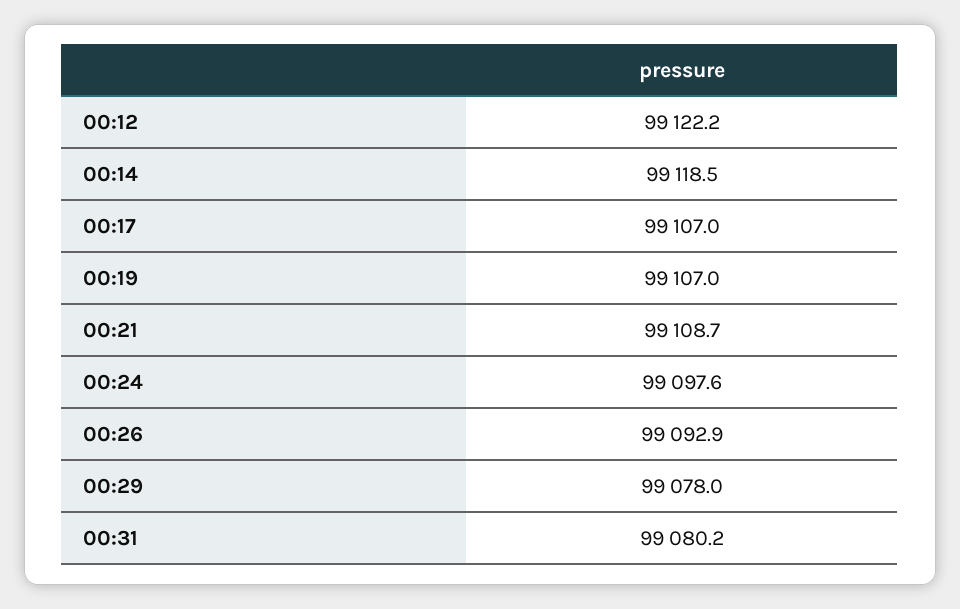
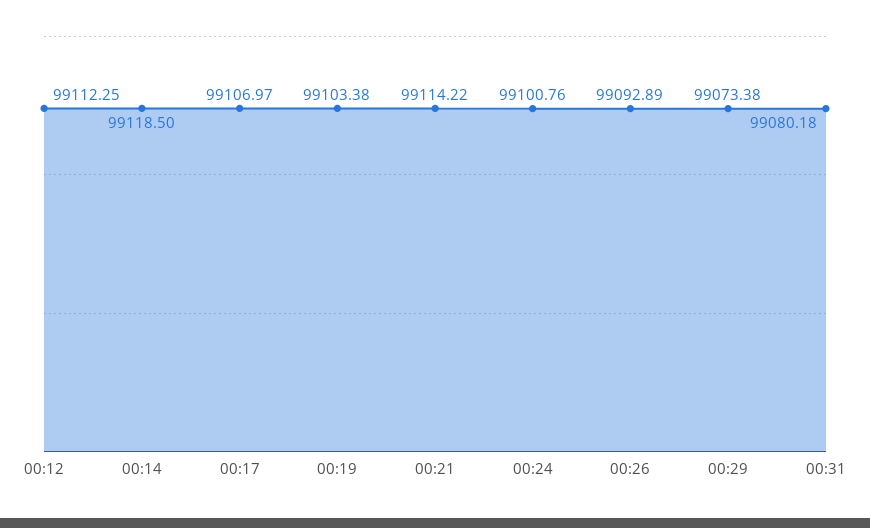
00:12: 99122.2 -> 99112.25
00:19: 99107 -> 99103.38
00:21: 99108.7 -> 99114.22
00:24: 99097.6 -> 99100.76
00:29: 99078 -> 99073.38

